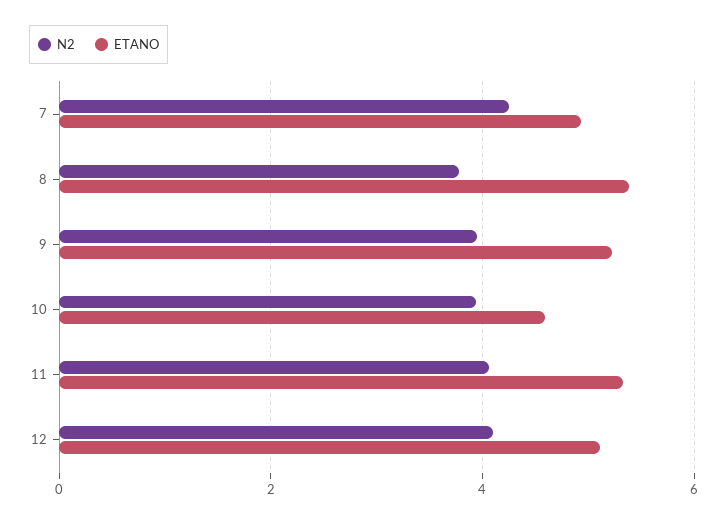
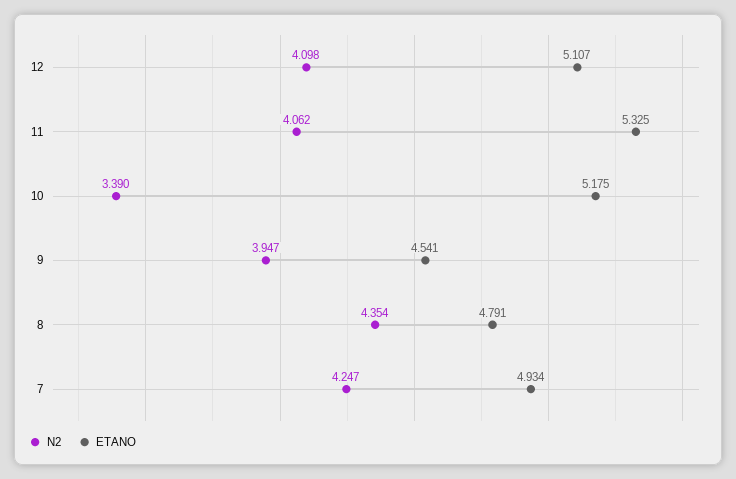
N2, 8: 3.8 -> 4.354
ETANO, 8: 5.4 -> 4.791
ETANO, 9: 5.2 -> 4.541
N2, 10: 4 -> 3.39
ETANO, 10: 4.6 -> 5.175

